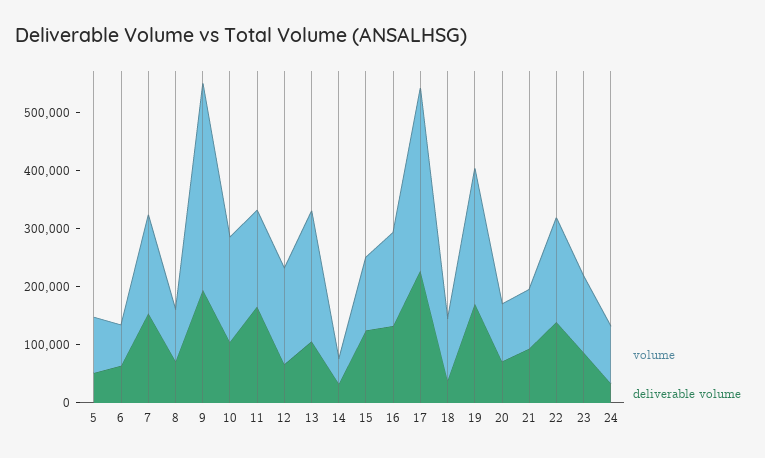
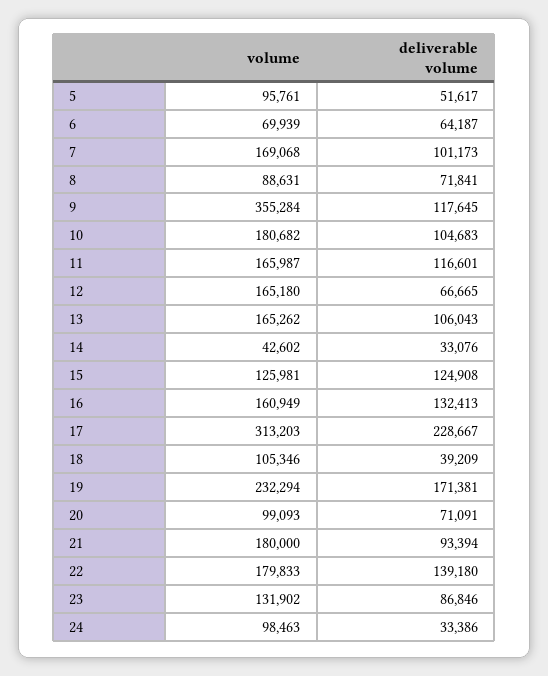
deliverable volume, 7: 160000 -> 101173
deliverable volume, 9: 200000 -> 117645
deliverable volume, 11: 160000 -> 116601
volume, 13: 220000 -> 165262
volume, 21: 100000 -> 180000

